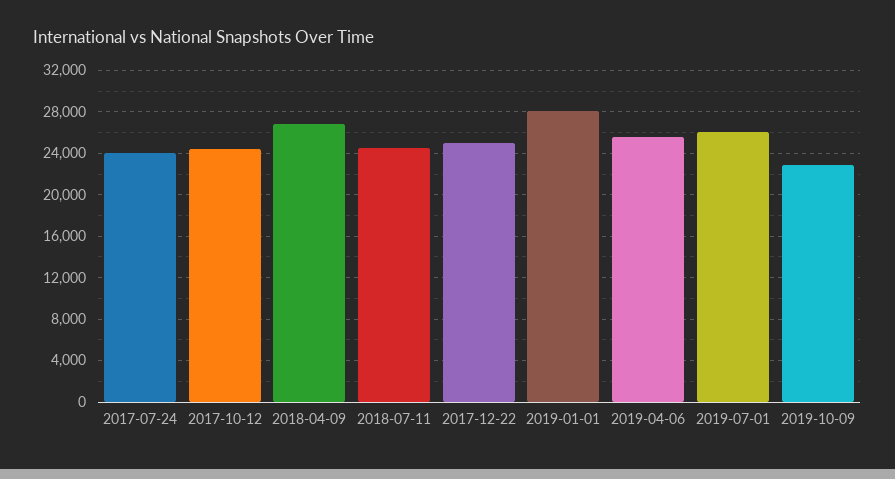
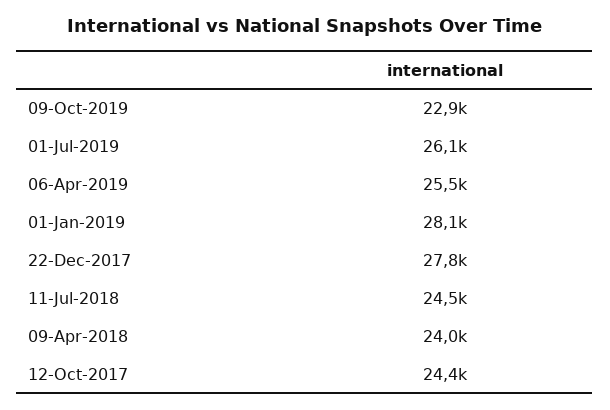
2017-07-24: 24000 -> none
2018-04-09: 27000 -> 24000
2017-12-22: 25000 -> 27800

